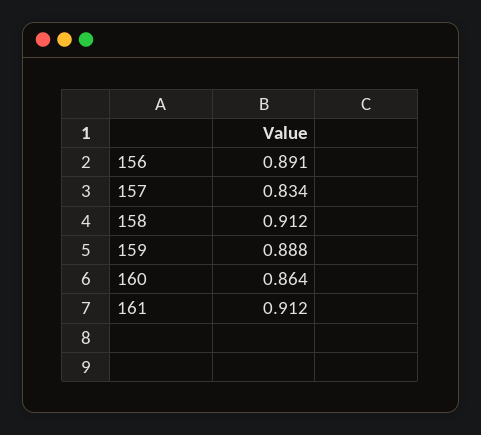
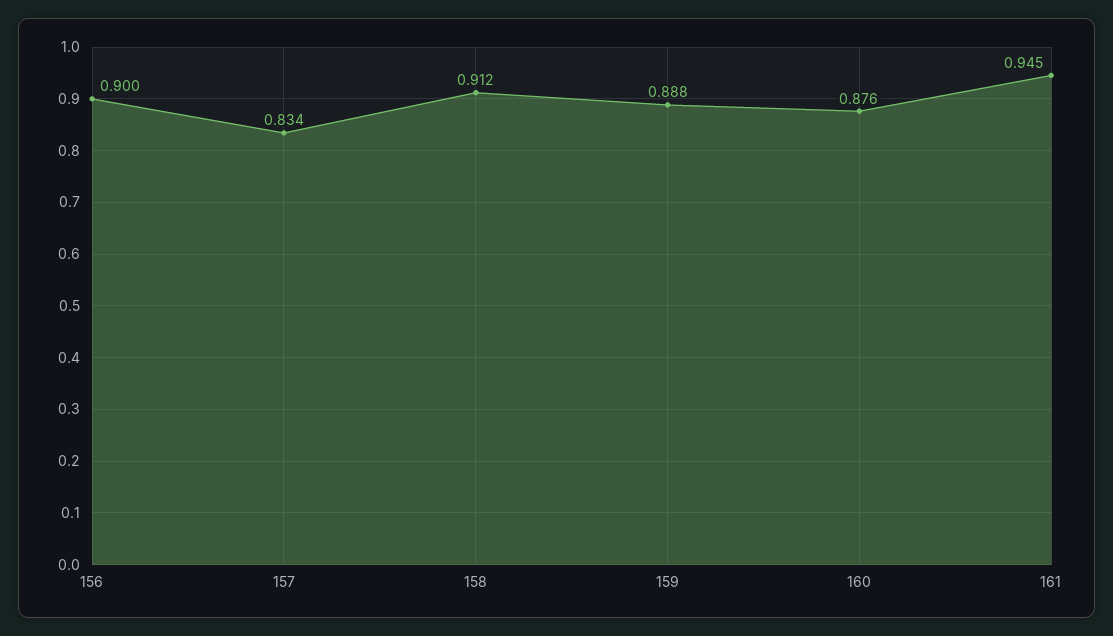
156: 0.891 -> 0.9
160: 0.864 -> 0.876
161: 0.912 -> 0.945

